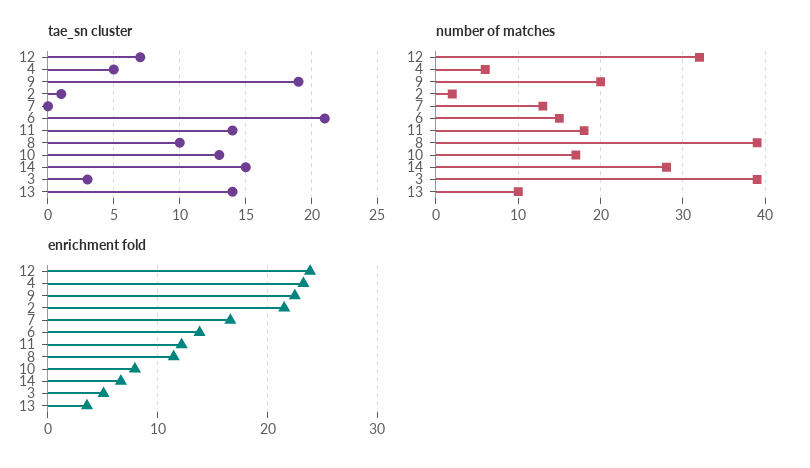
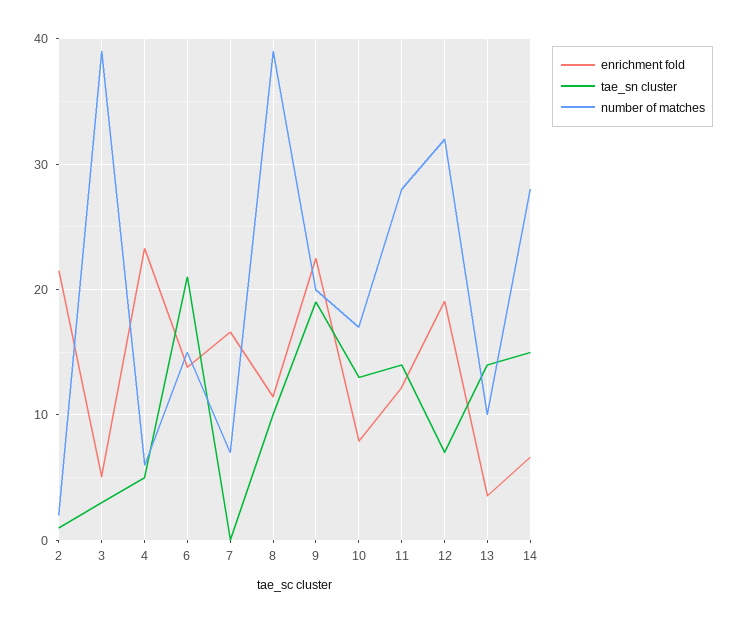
number of matches, 7: 13 -> 7
number of matches, 11: 18 -> 28
enrichment fold, 12: 24 -> 19

